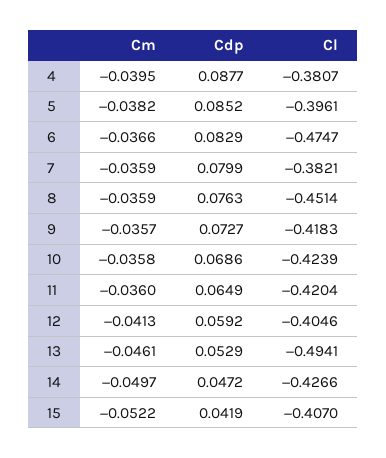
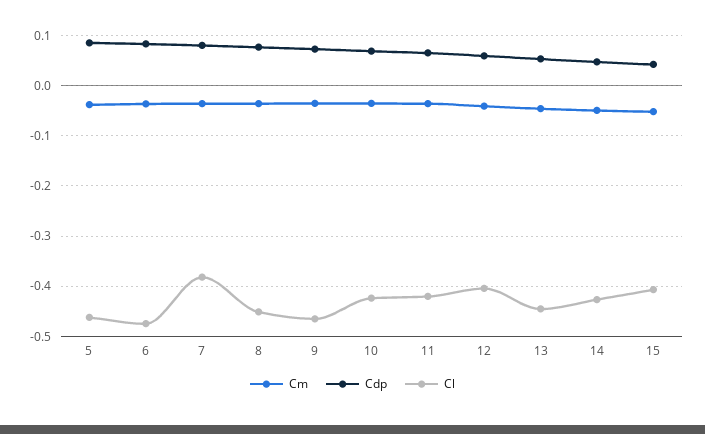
Cm, 4: -0.0395 -> none
Cdp, 4: 0.0877 -> none
Cl, 4: -0.3807 -> none
Cl, 5: -0.3961 -> -0.46
Cl, 9: -0.4183 -> -0.46
Cl, 13: -0.4941 -> -0.44

